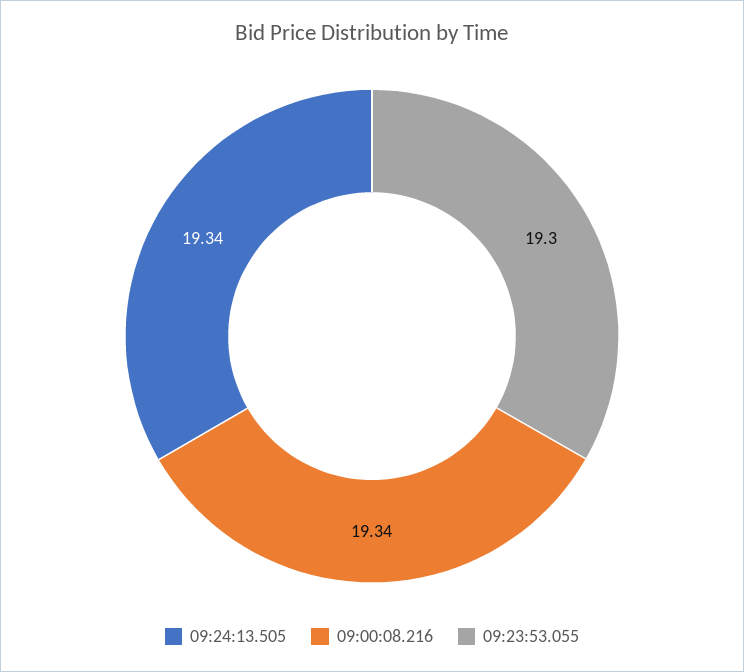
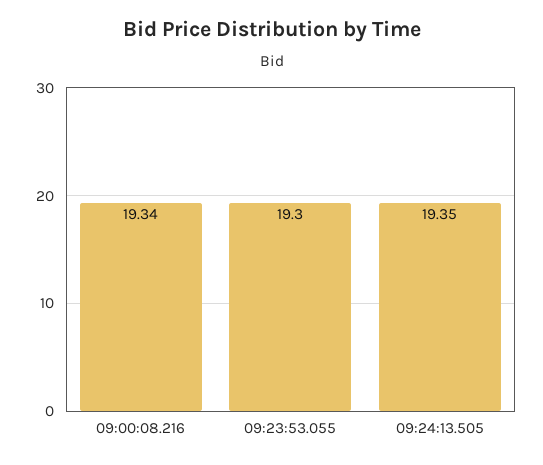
09:24:13.505: 19.34 -> 19.35

